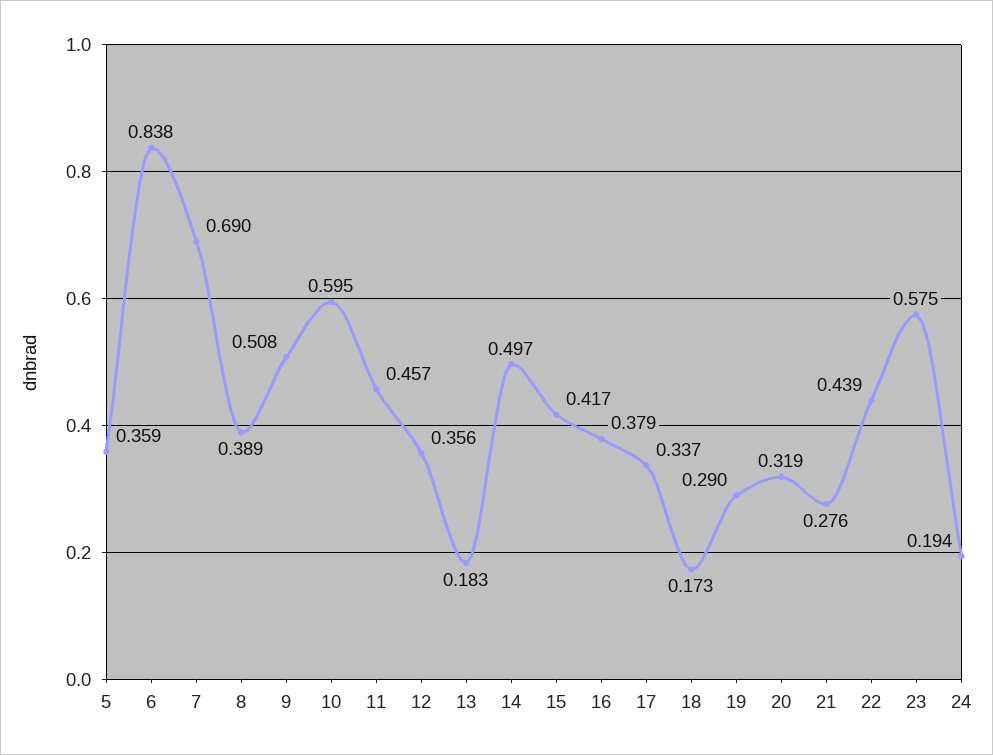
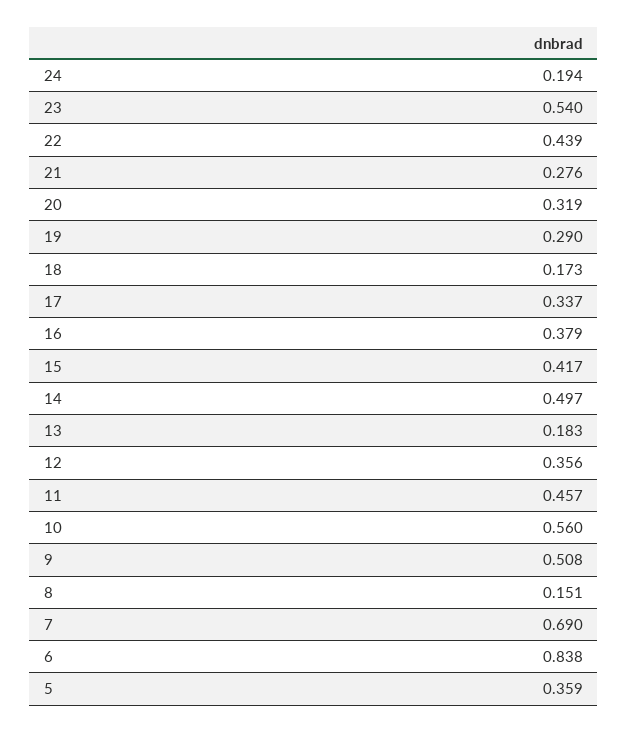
8: 0.389 -> 0.151
10: 0.595 -> 0.56
23: 0.575 -> 0.54

